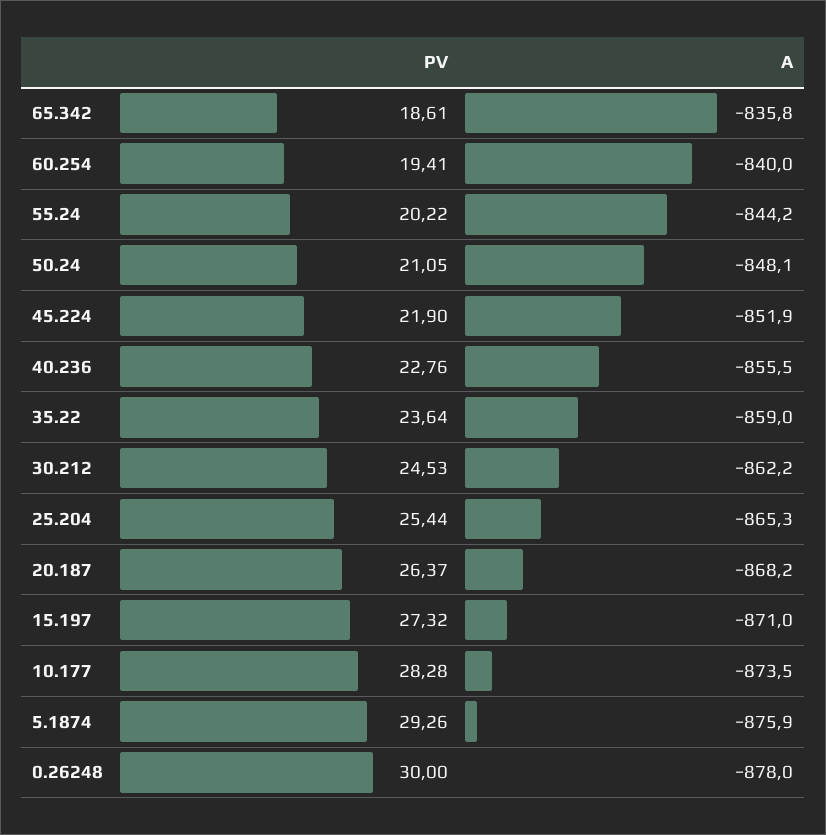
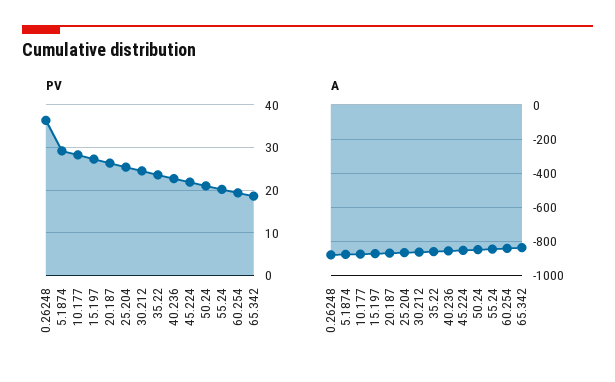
PV, 0.26248: 30 -> 36

